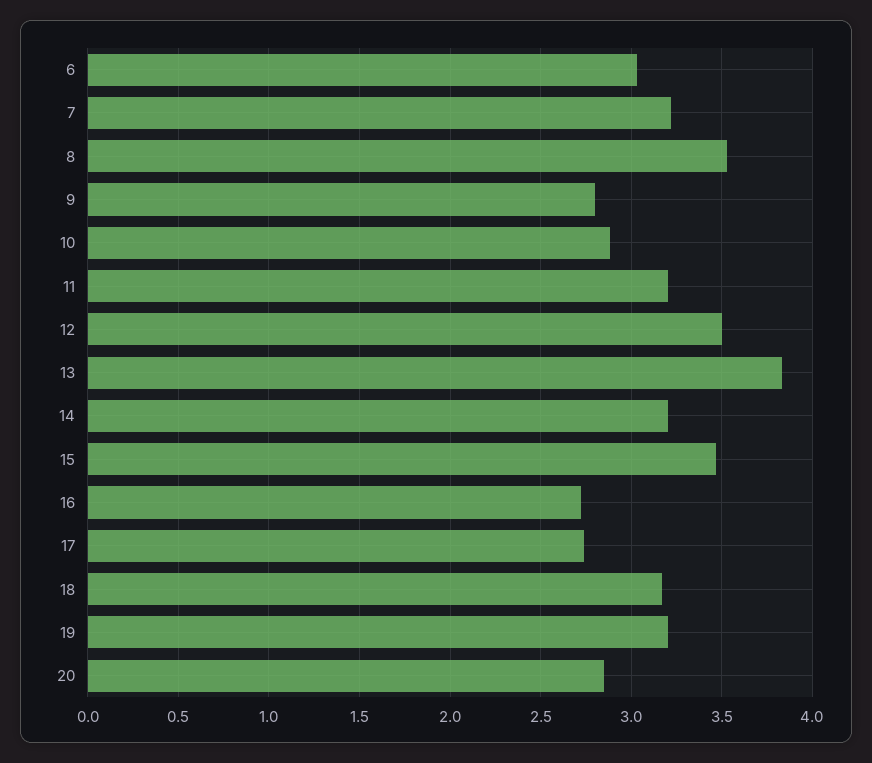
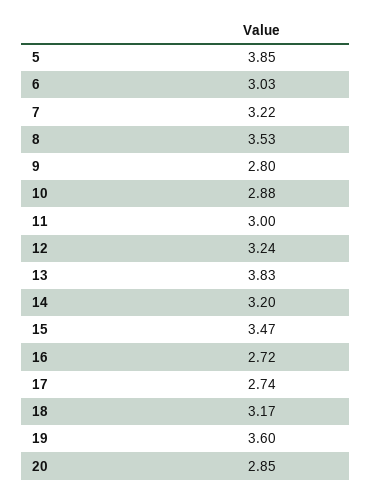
11: 3.2 -> 3
12: 3.5 -> 3.24
19: 3.2 -> 3.6
5: none -> 3.85

